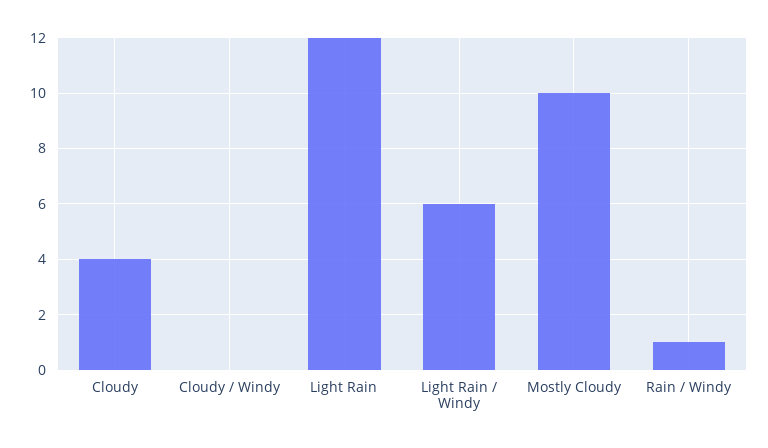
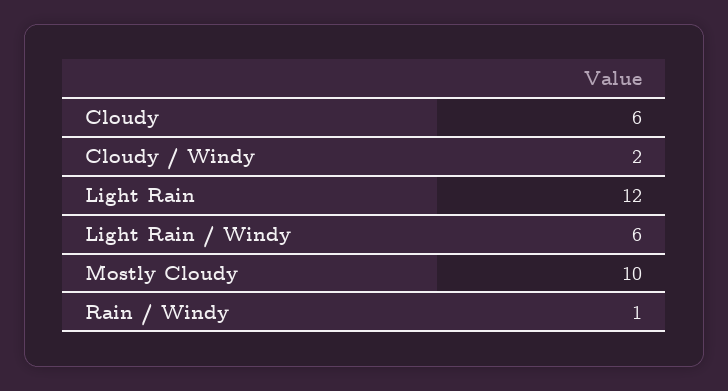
Cloudy: 4 -> 6
Cloudy / Windy: 0 -> 2

